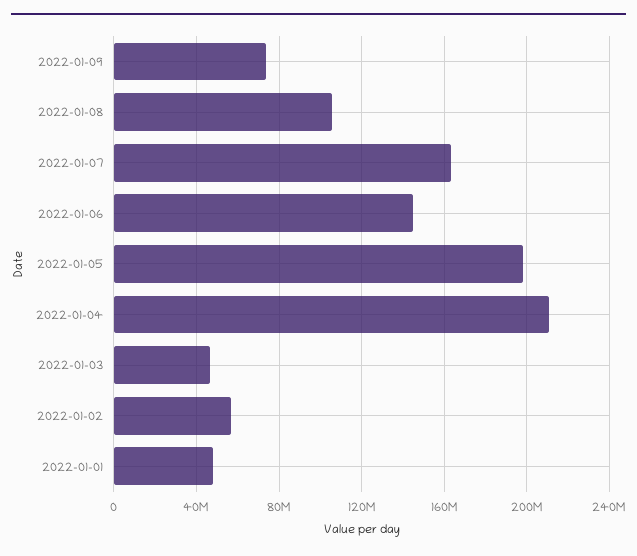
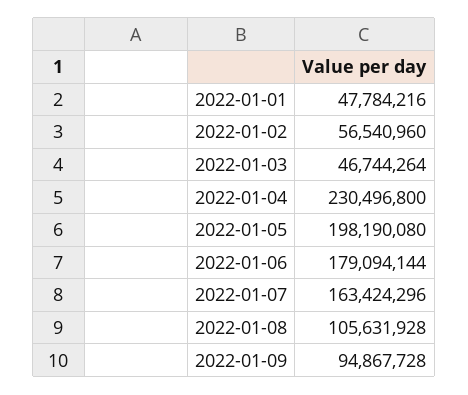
2022-01-09: 75000000 -> 94867728
2022-01-06: 145000000 -> 179094144
2022-01-04: 210000000 -> 230496800

